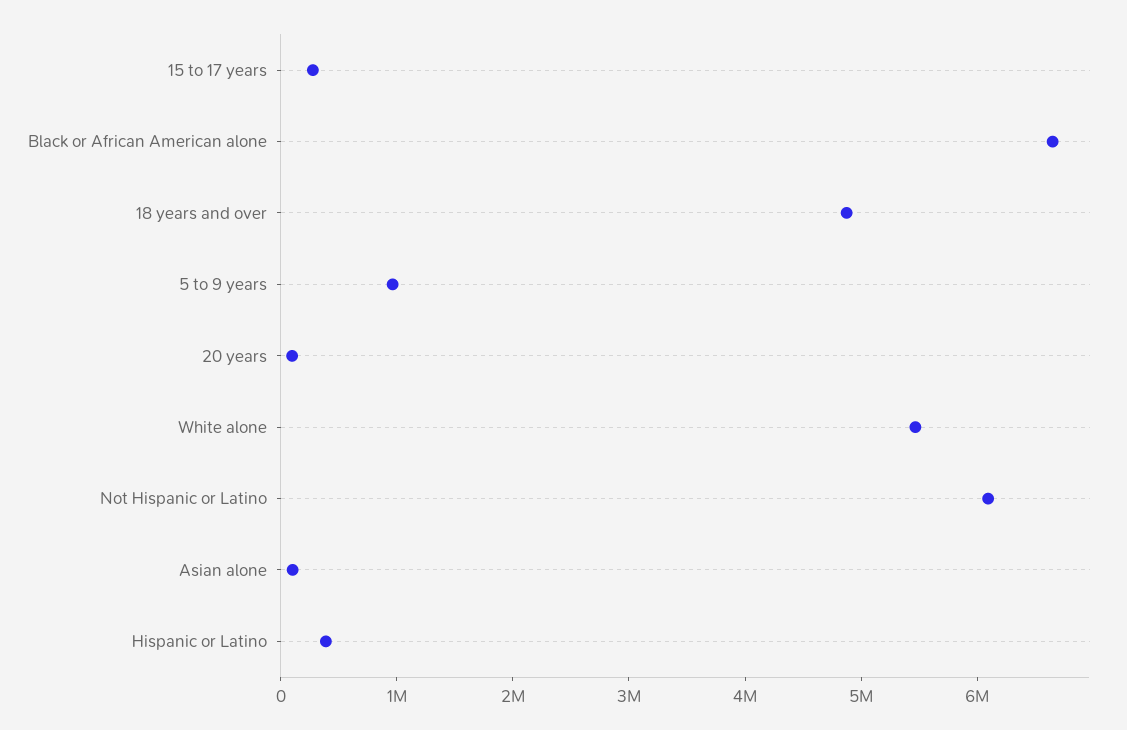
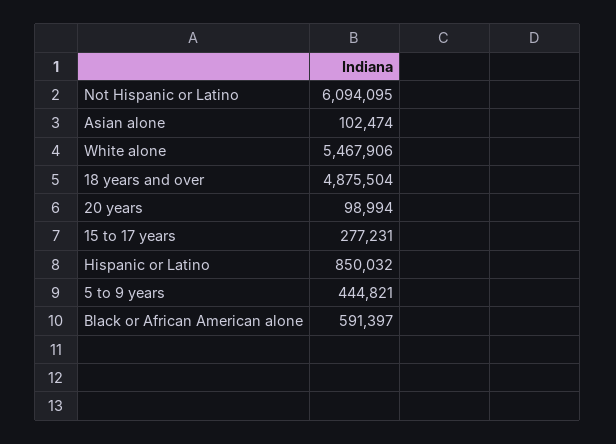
Black or African American alone: 6600000 -> 591397
5 to 9 years: 1000000 -> 444821
Hispanic or Latino: 400000 -> 850032

